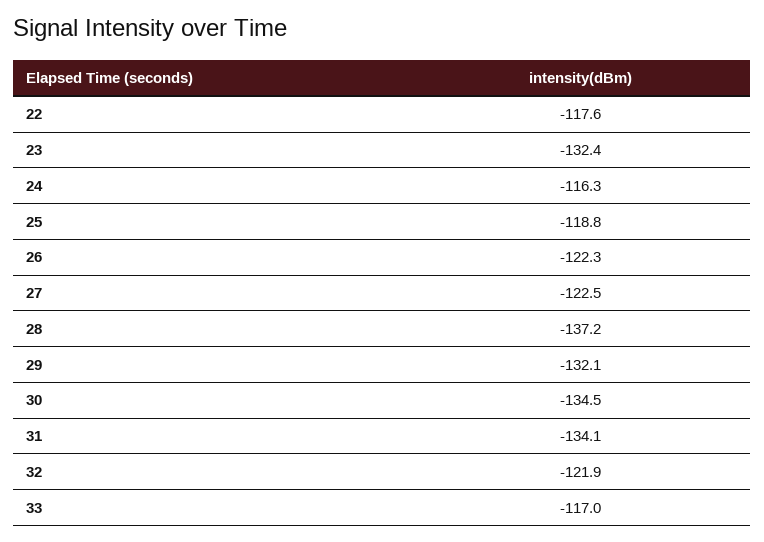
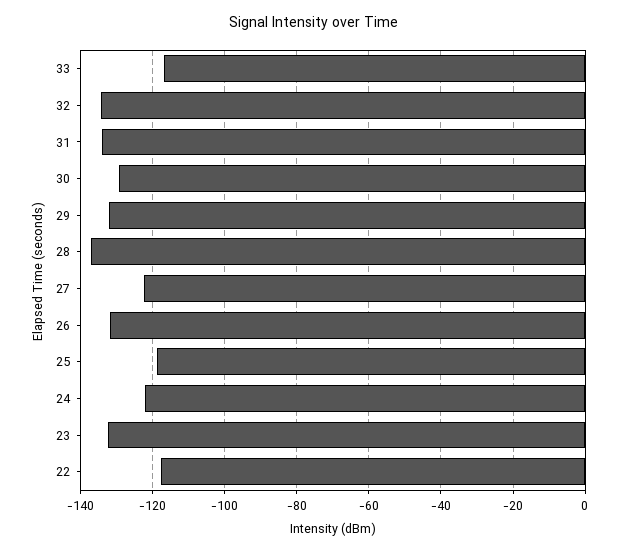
24: -116.3 -> -122
26: -122.3 -> -132
30: -134.5 -> -130
32: -121.9 -> -134

